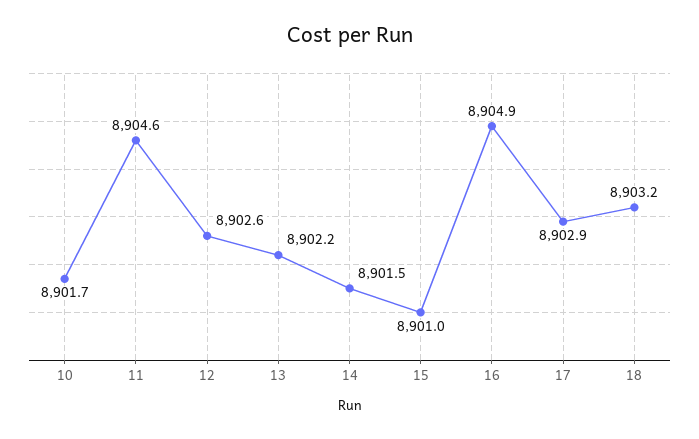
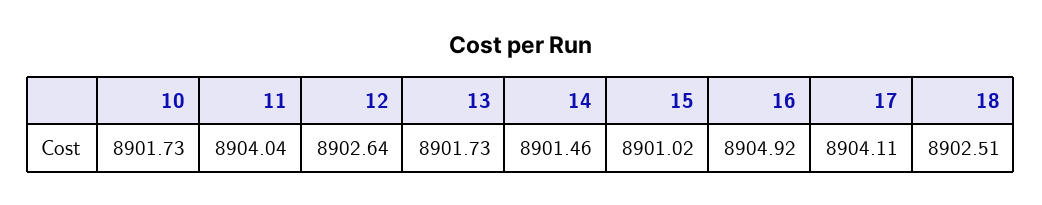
11: 8904.6 -> 8904.04
13: 8902.2 -> 8901.73
17: 8902.9 -> 8904.11
18: 8903.2 -> 8902.51

